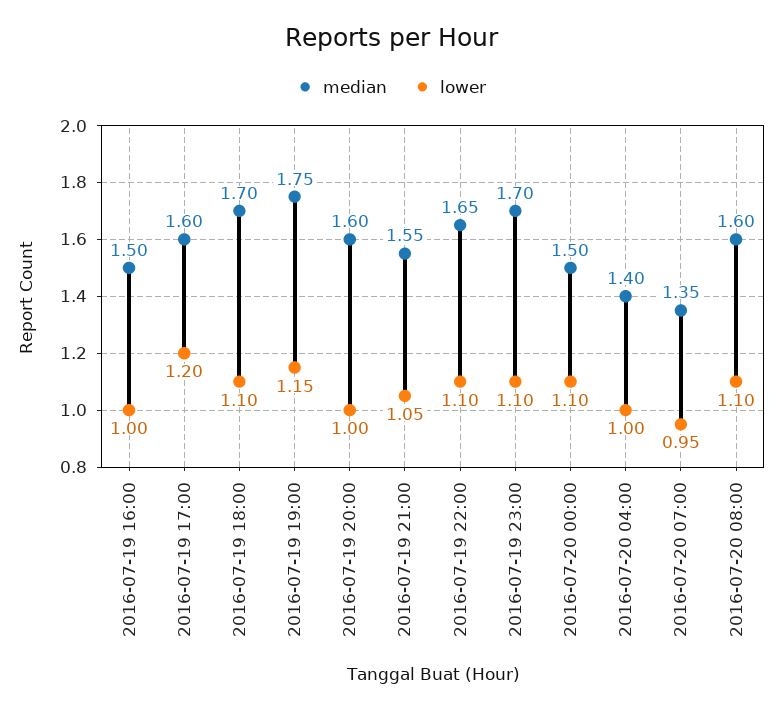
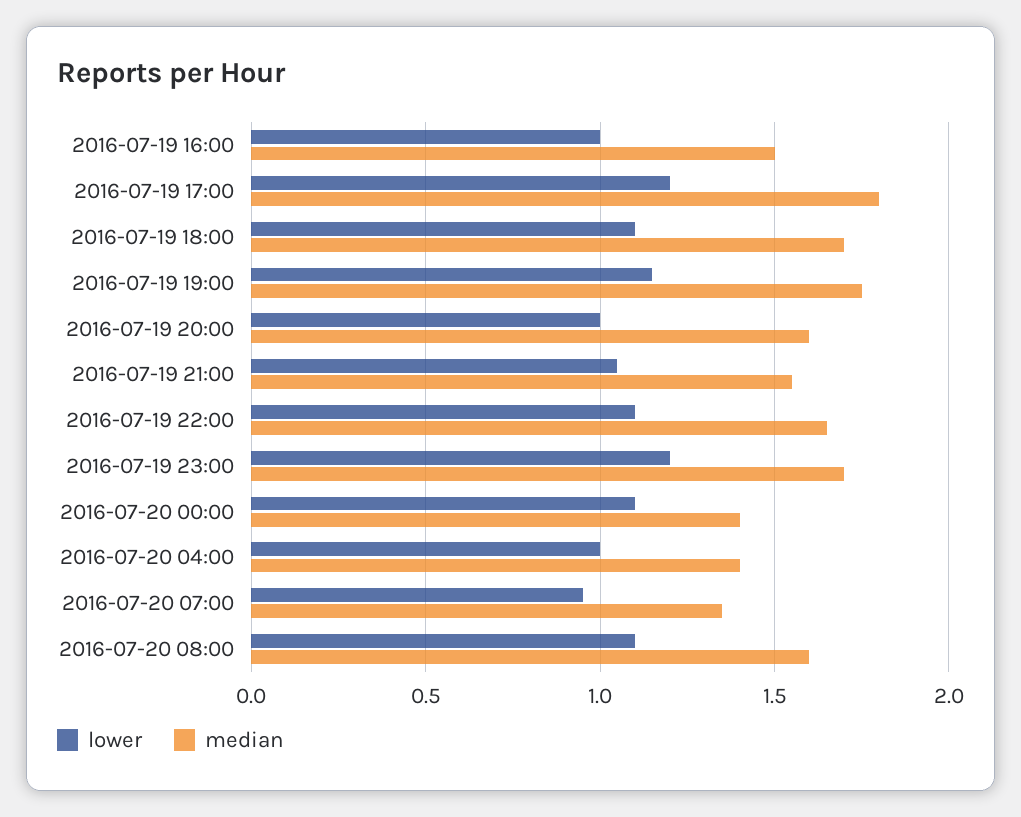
median, 2016-07-19 17:00: 1.6 -> 1.8
lower, 2016-07-19 23:00: 1.1 -> 1.2
median, 2016-07-20 00:00: 1.5 -> 1.4

